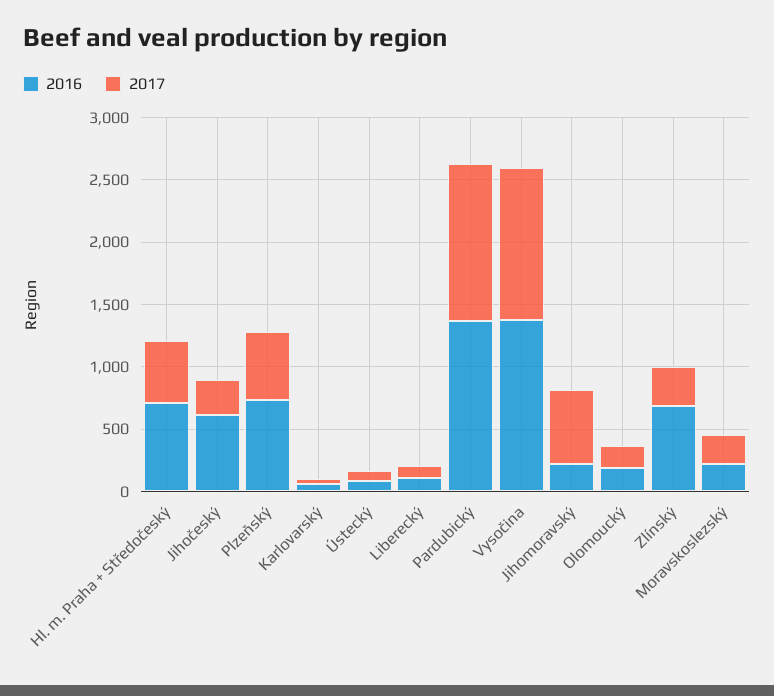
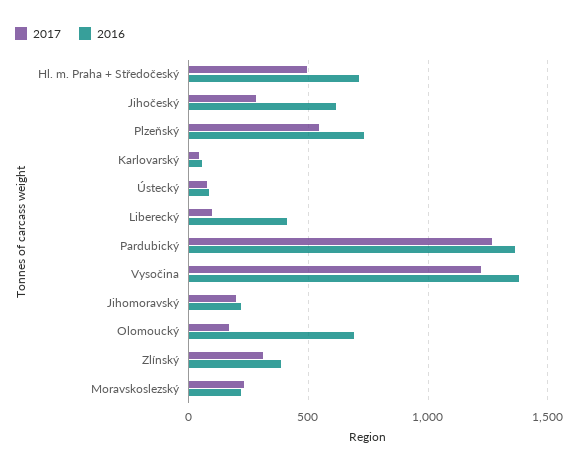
2016, Liberecký: 100 -> 400
2017, Jihomoravský: 600 -> 200
2016, Olomoucký: 200 -> 700
2016, Zlínský: 700 -> 400

